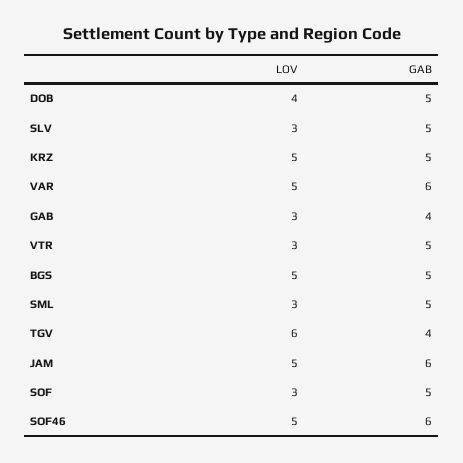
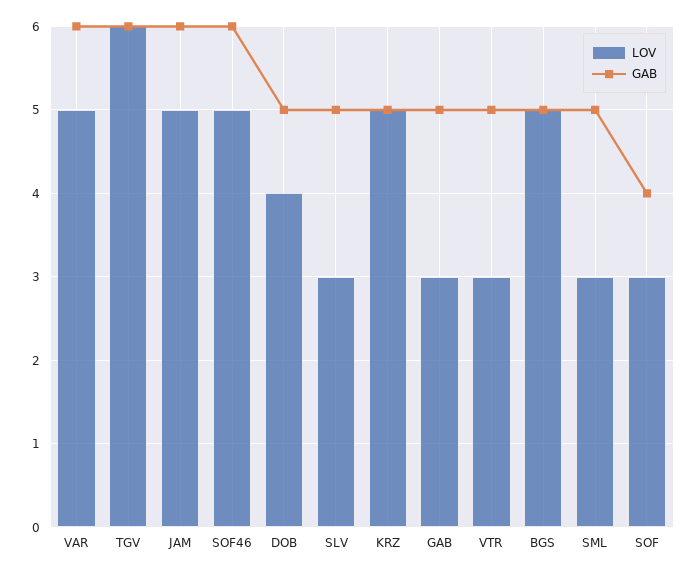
GAB, GAB: 4 -> 5
GAB, TGV: 4 -> 6
GAB, SOF: 5 -> 4

